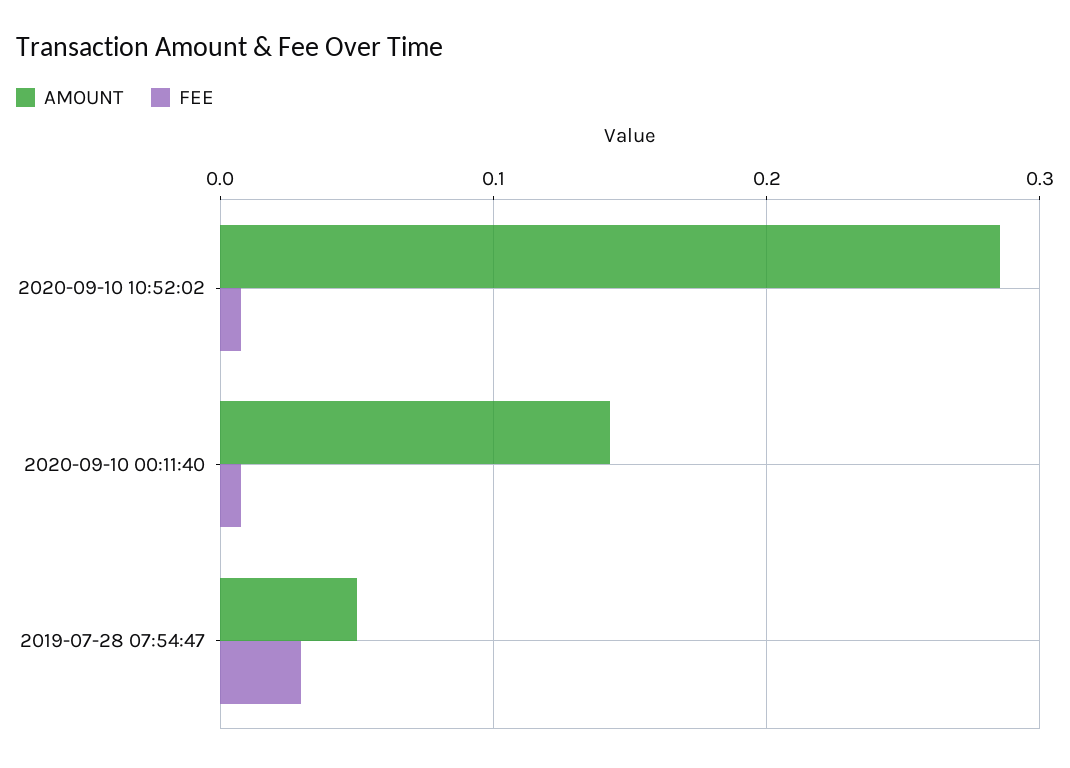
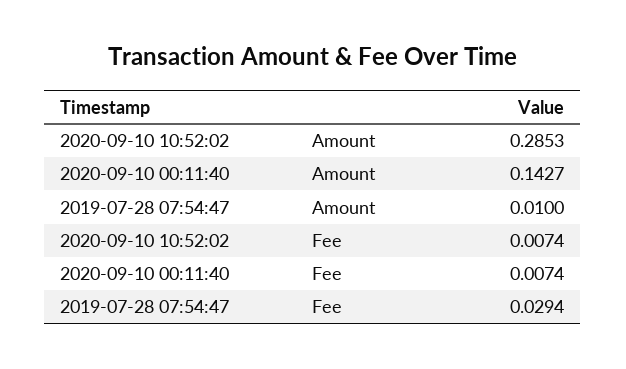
AMOUNT, 2019-07-28 07:54:47: 0.05 -> 0.01

